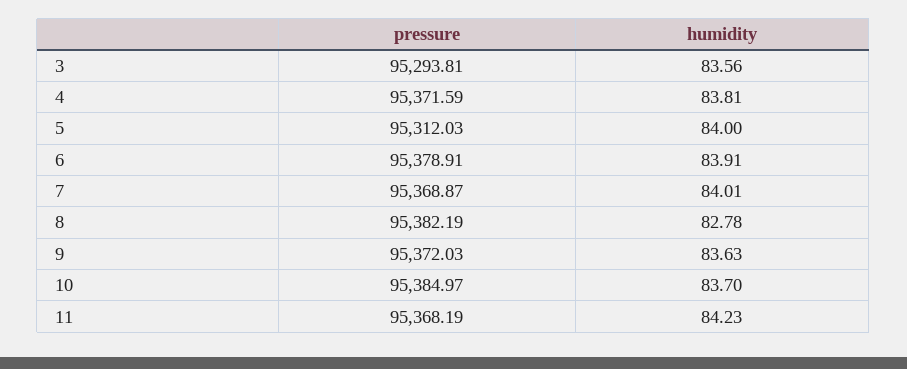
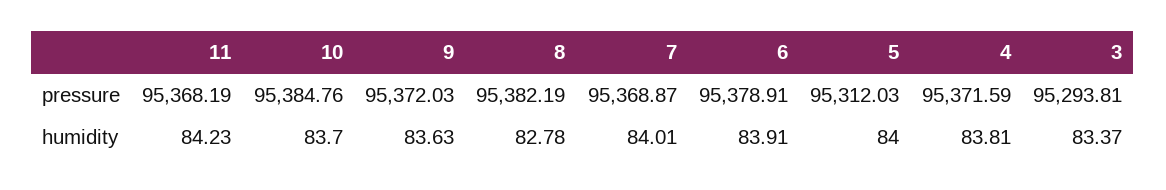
humidity, 3: 83.56 -> 83.37
pressure, 10: 95384.97 -> 95384.76

